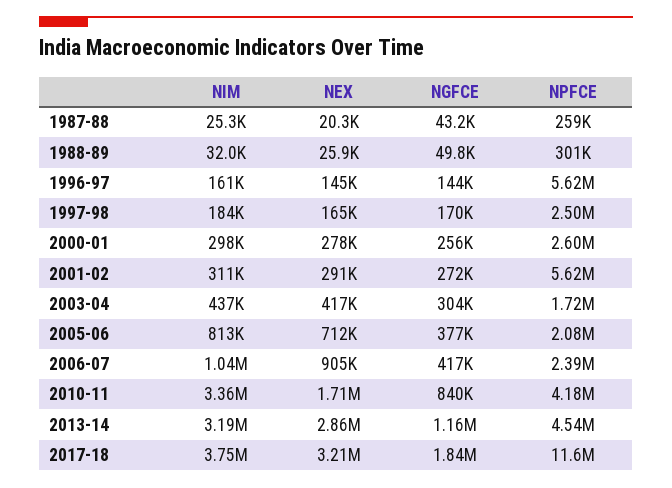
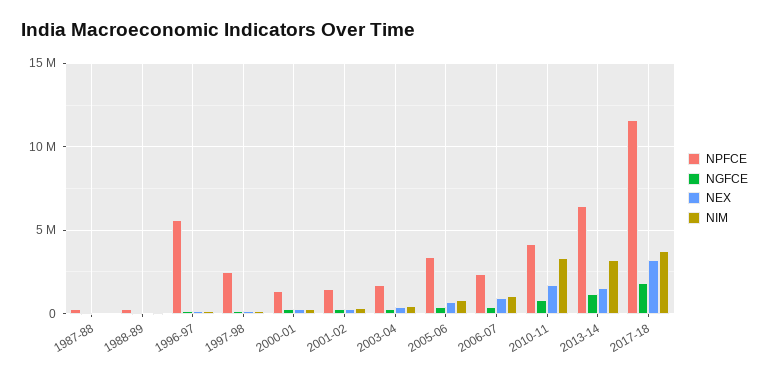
NPFCE, 2000-01: 2600000 -> 1500000
NPFCE, 2001-02: 5620000 -> 1500000
NPFCE, 2005-06: 2080000 -> 3500000
NEX, 2013-14: 2860000 -> 1500000
NPFCE, 2013-14: 4540000 -> 6500000

